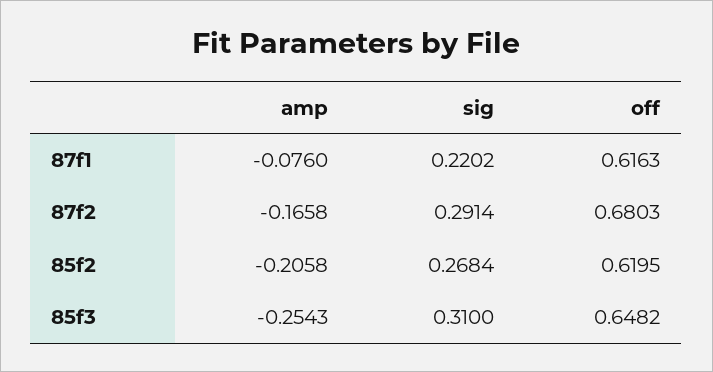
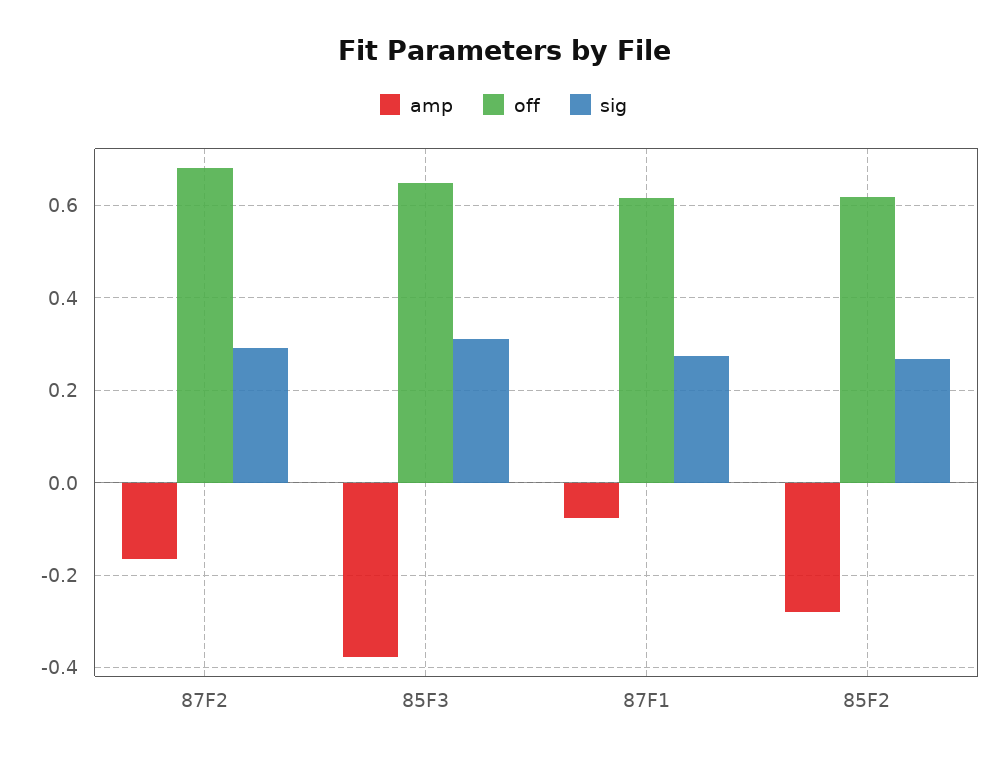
sig, 87f1: 0.2202 -> 0.28
amp, 85f2: -0.2058 -> -0.28
amp, 85f3: -0.2543 -> -0.38

